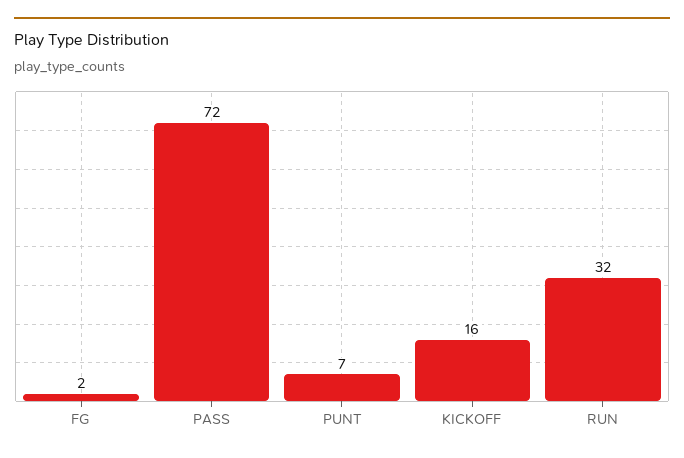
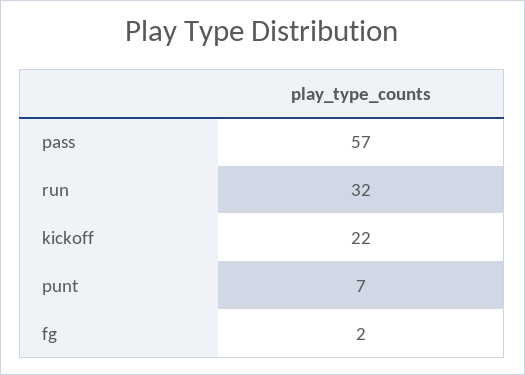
PASS: 72 -> 57
KICKOFF: 16 -> 22

